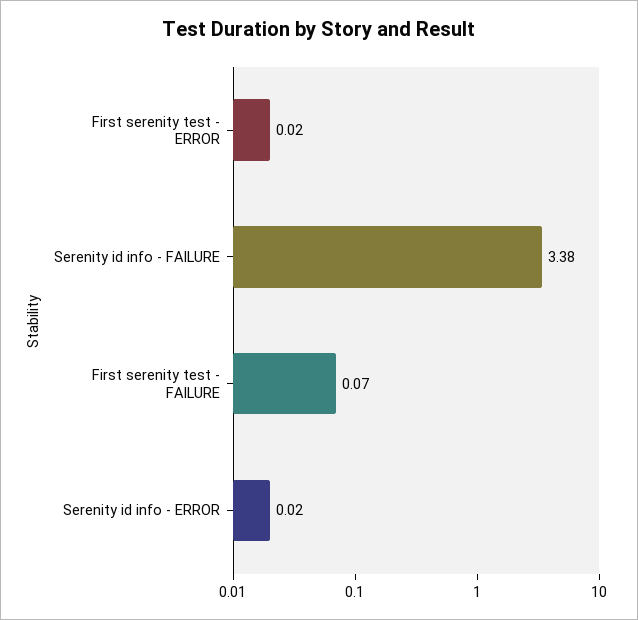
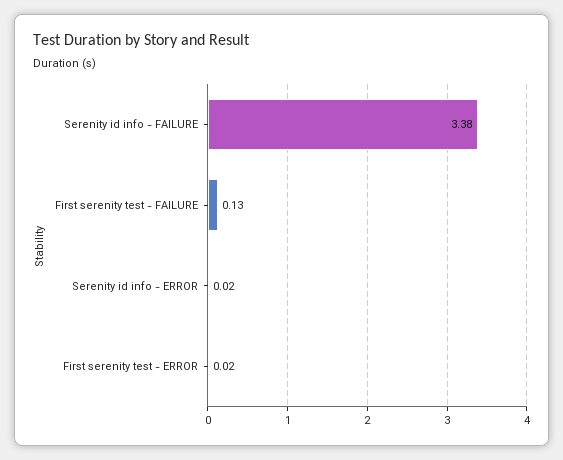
First serenity test - FAILURE: 0.07 -> 0.13

